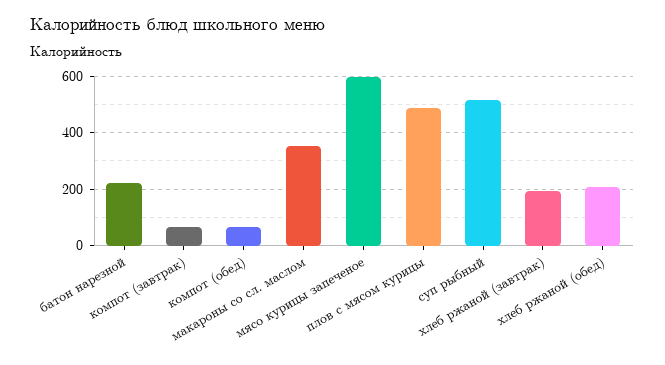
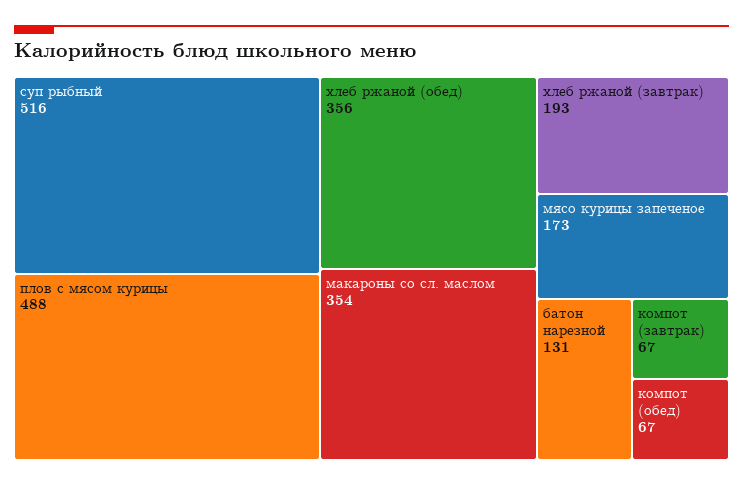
батон нарезной: 225 -> 131
мясо курицы запеченое: 600 -> 173
хлеб ржаной (обед): 200 -> 356

